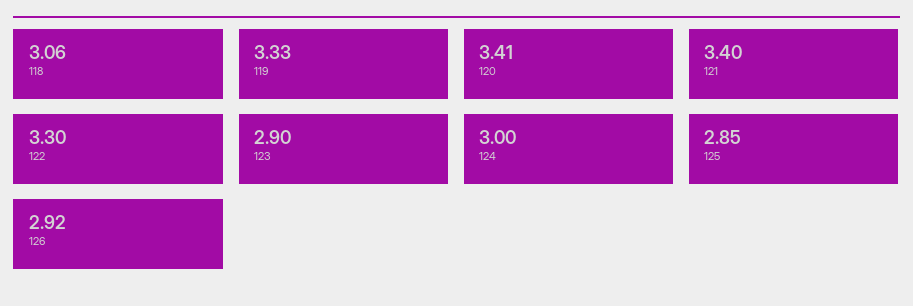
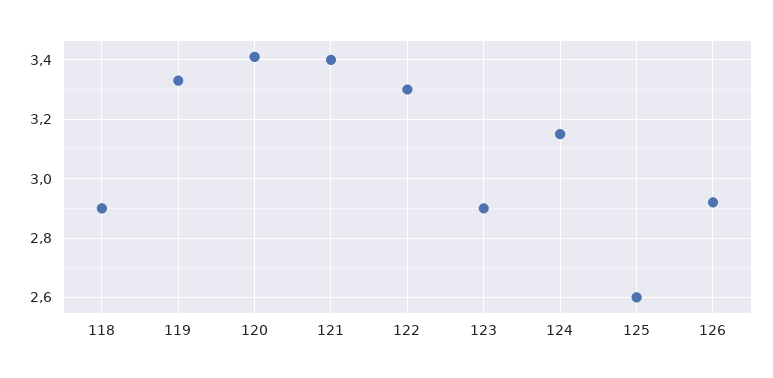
118: 3.06 -> 2.9
124: 3 -> 3.15
125: 2.85 -> 2.6

